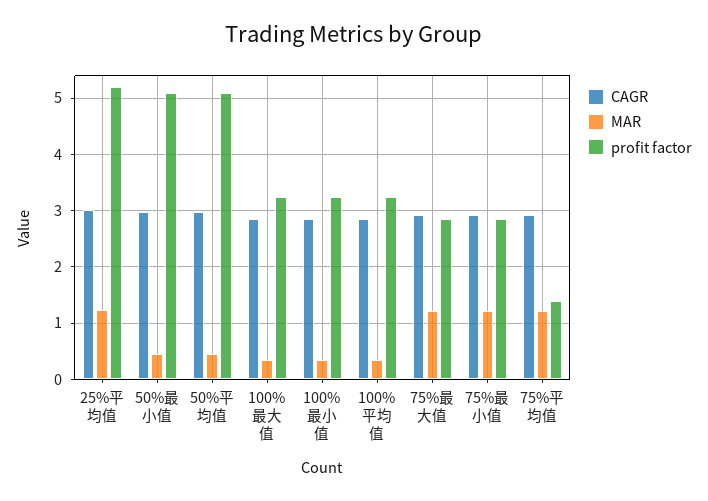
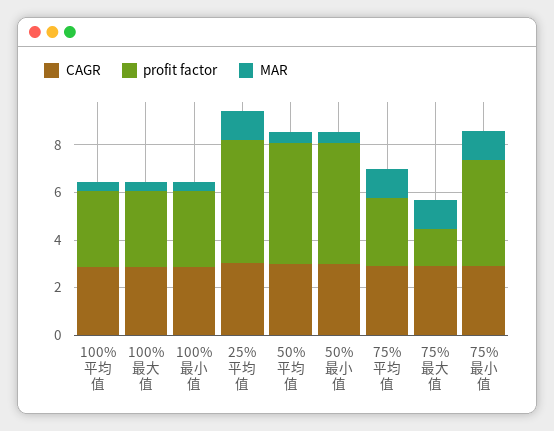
profit factor, 75%最大值: 2.8 -> 1.5
profit factor, 75%最小值: 2.8 -> 4.5
profit factor, 75%平均值: 1.4 -> 3

